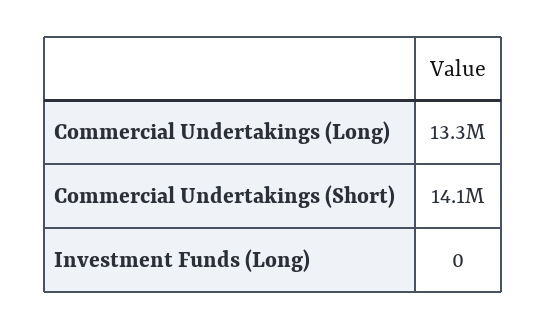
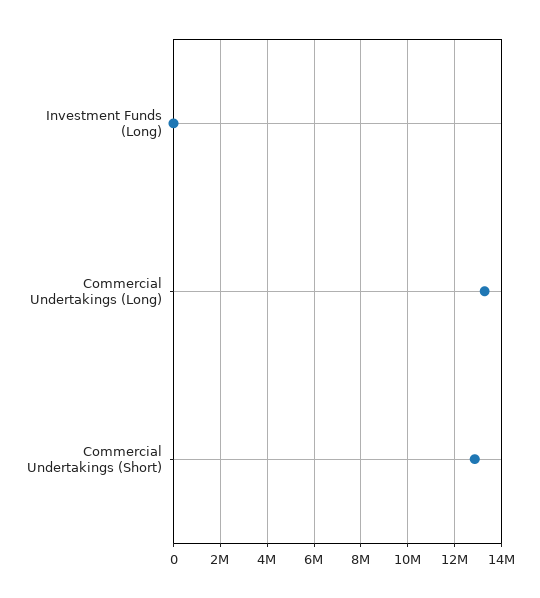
Commercial Undertakings (Short): 14100000 -> 13000000

